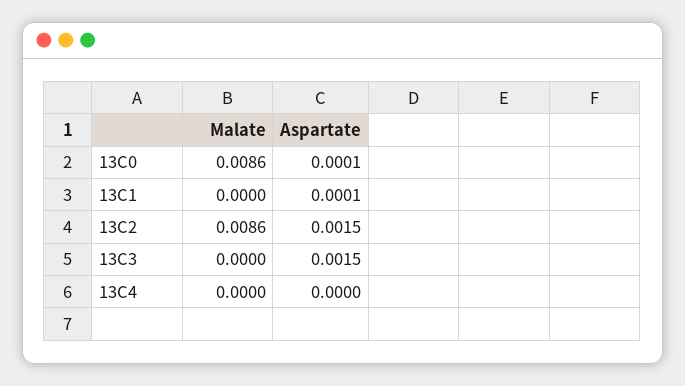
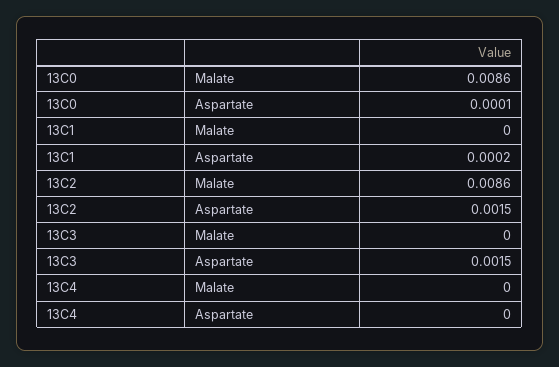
Aspartate, 13C1: 0.0001 -> 0.0002

